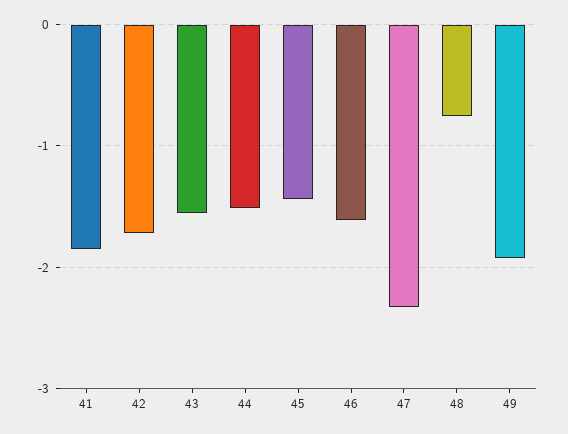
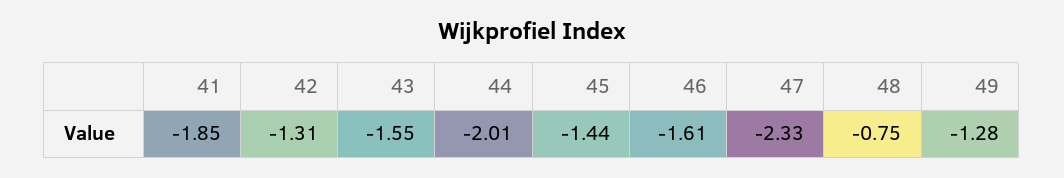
42: -1.7 -> -1.31
44: -1.5 -> -2.01
49: -1.9 -> -1.28

